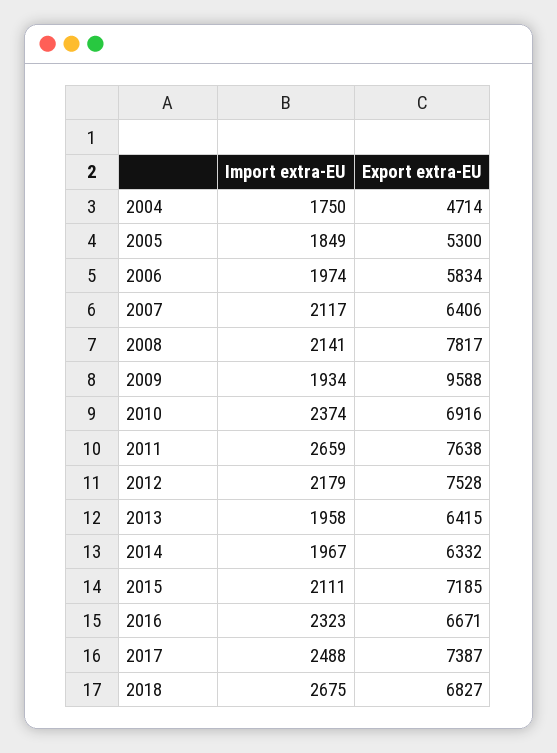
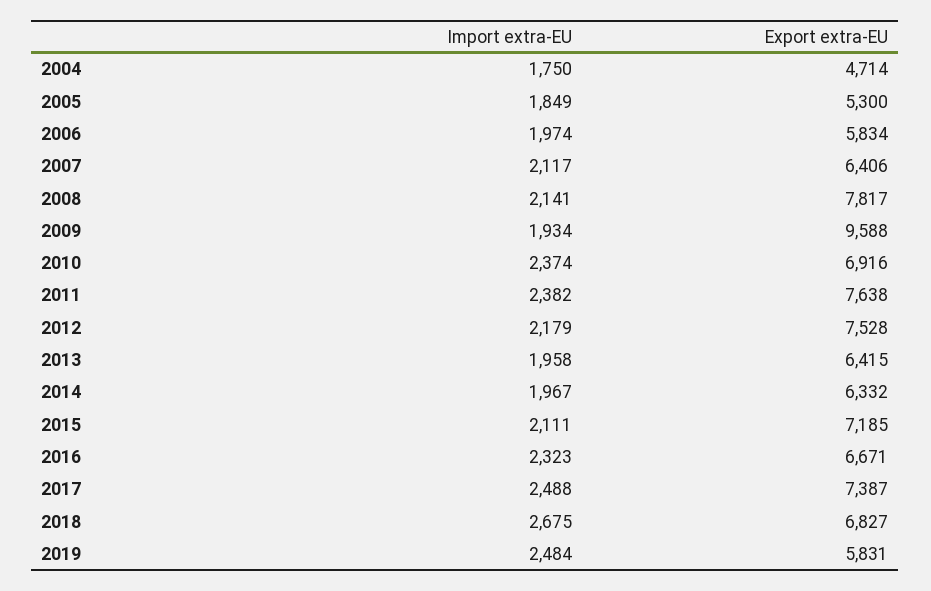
Import extra-EU, 2011: 2659 -> 2382
Import extra-EU, 2019: none -> 2484
Export extra-EU, 2019: none -> 5831

